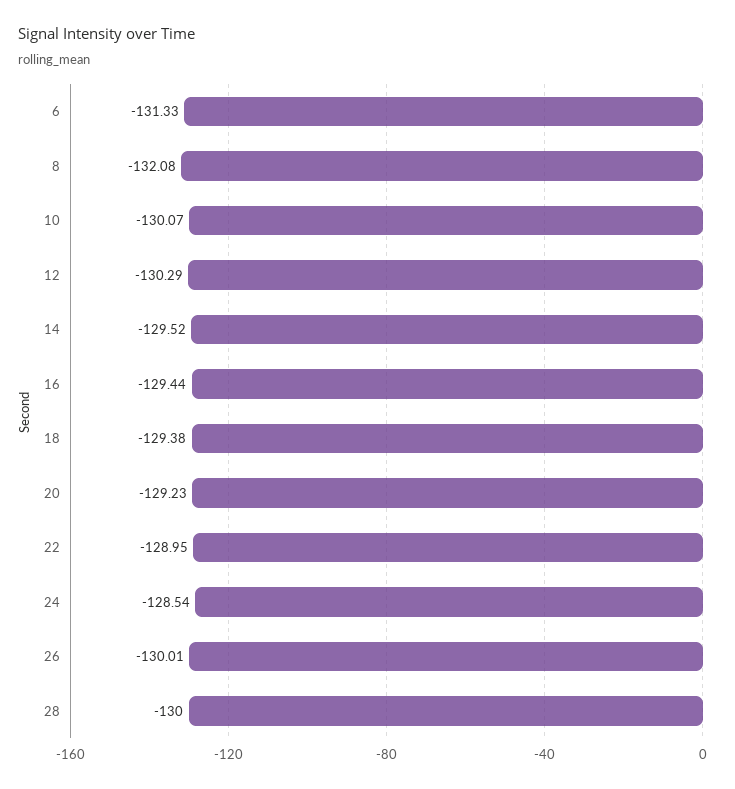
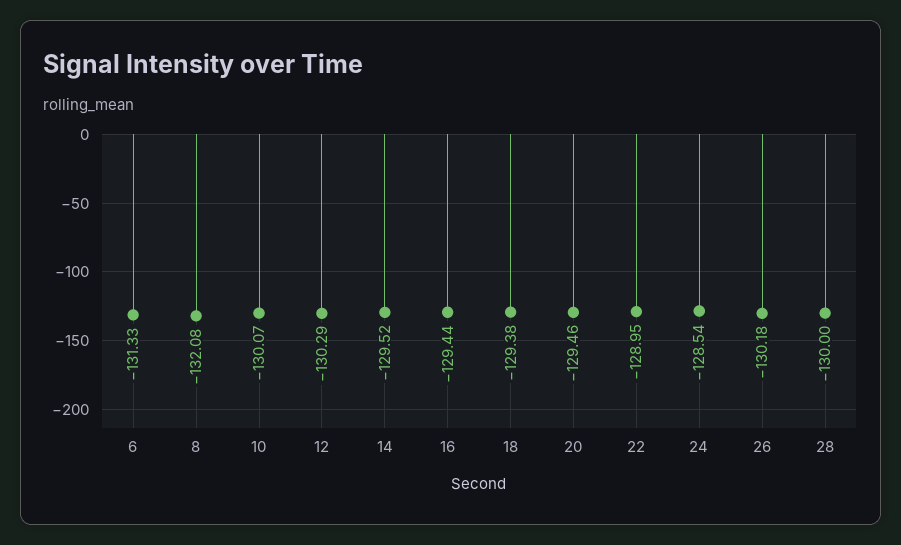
20: -129.23 -> -129.46
26: -130.01 -> -130.18

